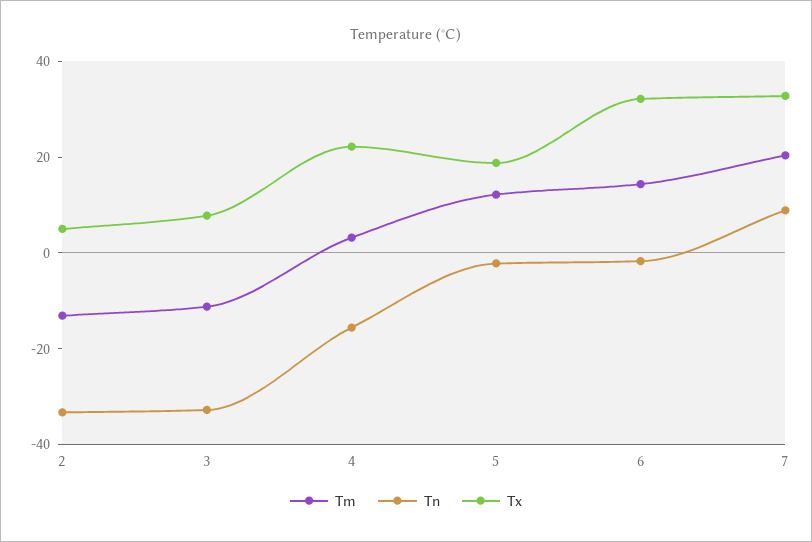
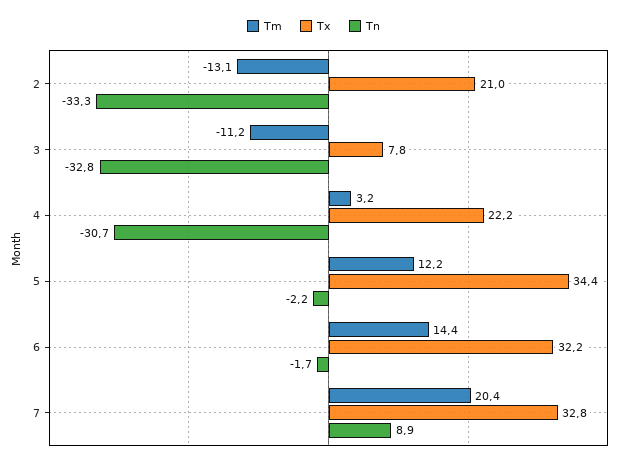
Tx, 2: 5 -> 21
Tn, 4: -15 -> -30.7
Tx, 5: 20 -> 34.4

